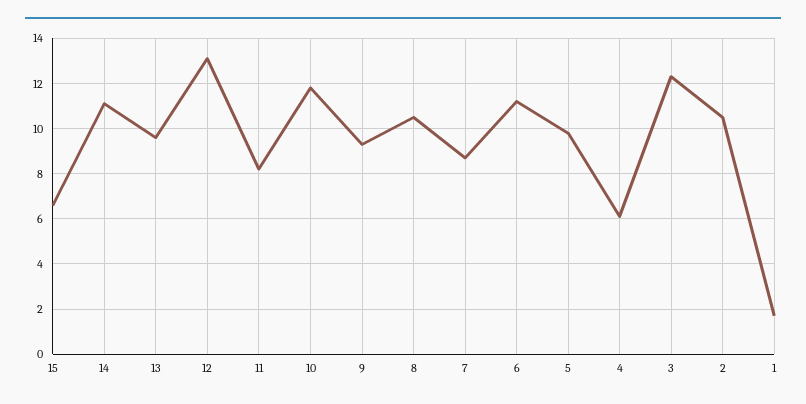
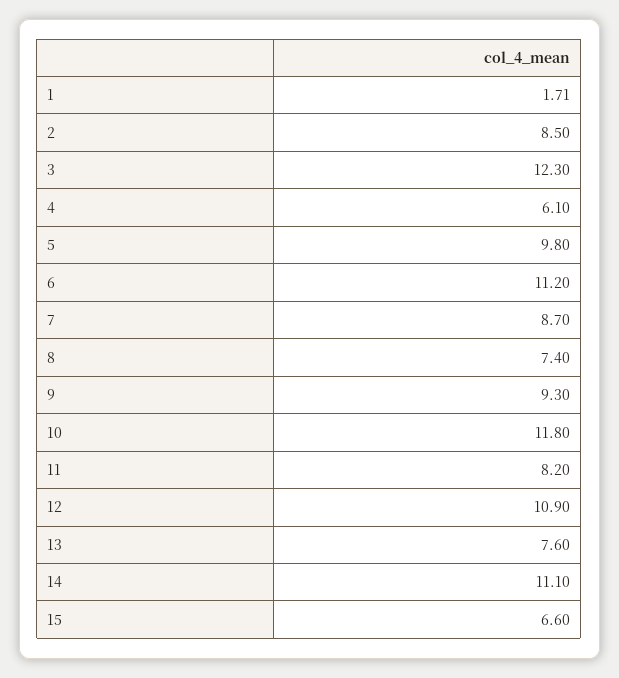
13: 9.5 -> 7.6
12: 13 -> 10.9
8: 10.5 -> 7.4
2: 10.5 -> 8.5

